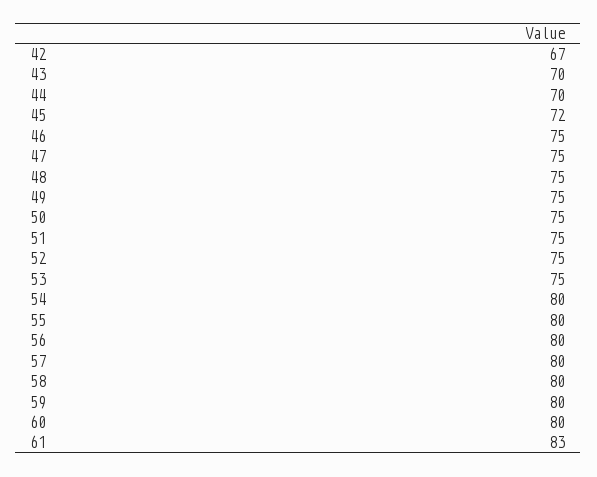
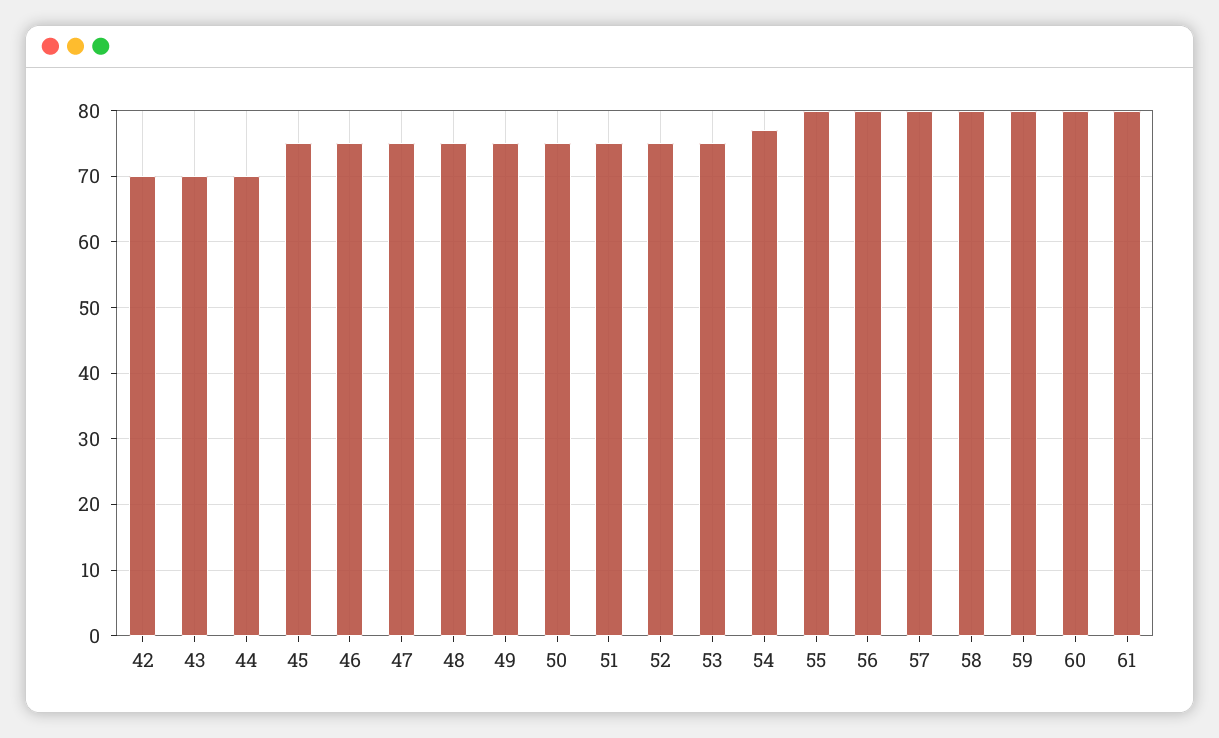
42: 67 -> 70
45: 72 -> 75
54: 80 -> 77
61: 83 -> 80

